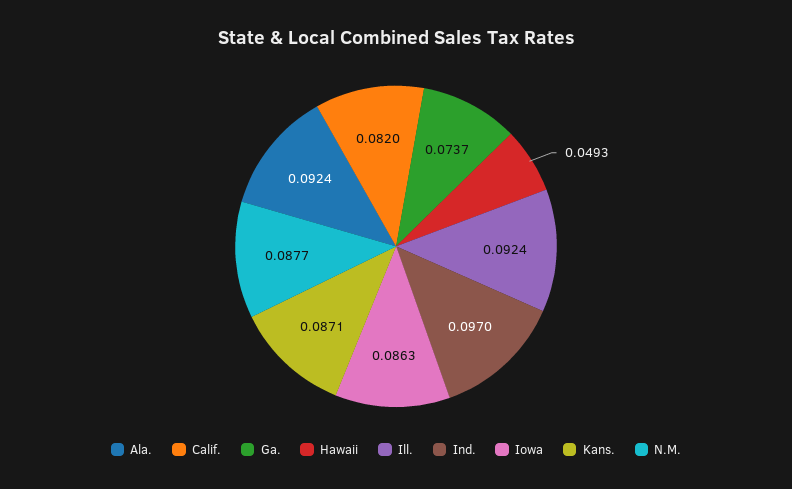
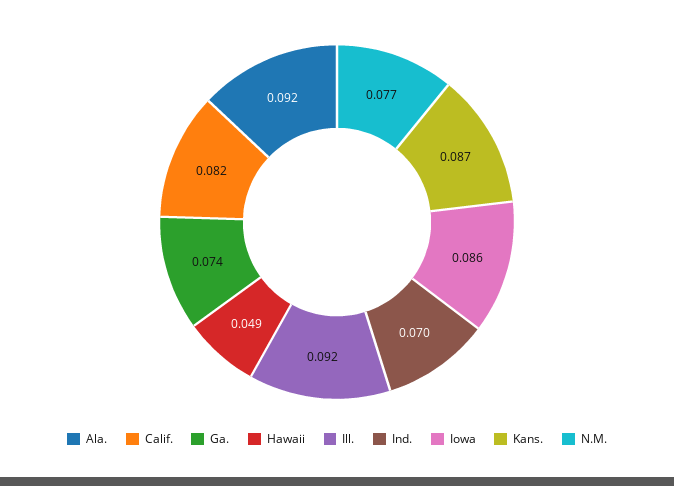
Ind.: 0.097 -> 0.07
N.M.: 0.0877 -> 0.077

